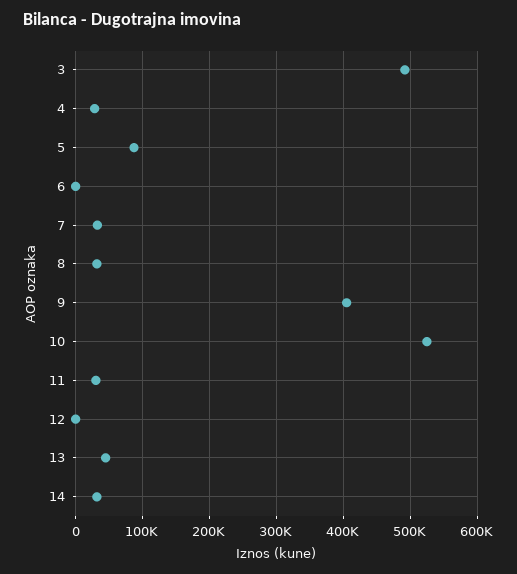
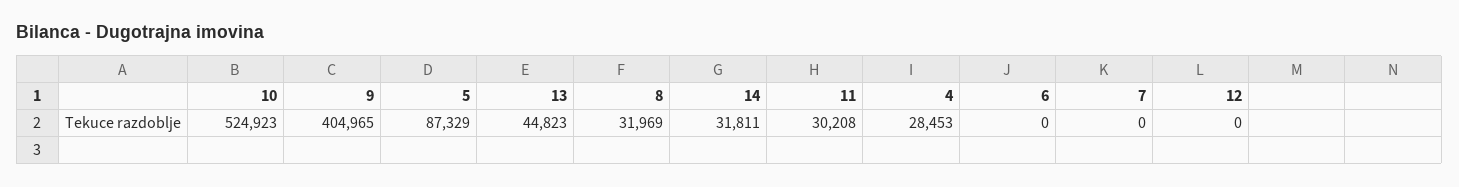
3: 490000 -> none
7: 30000 -> 0

